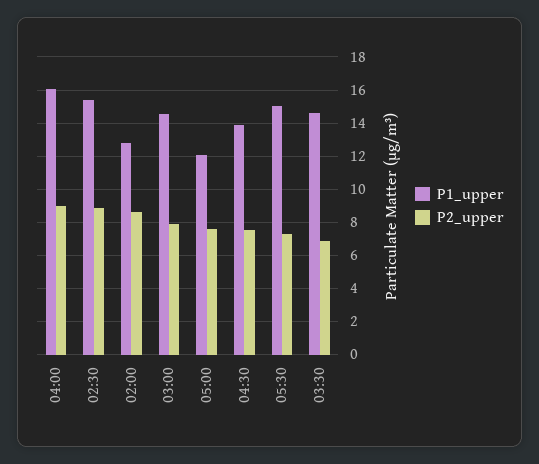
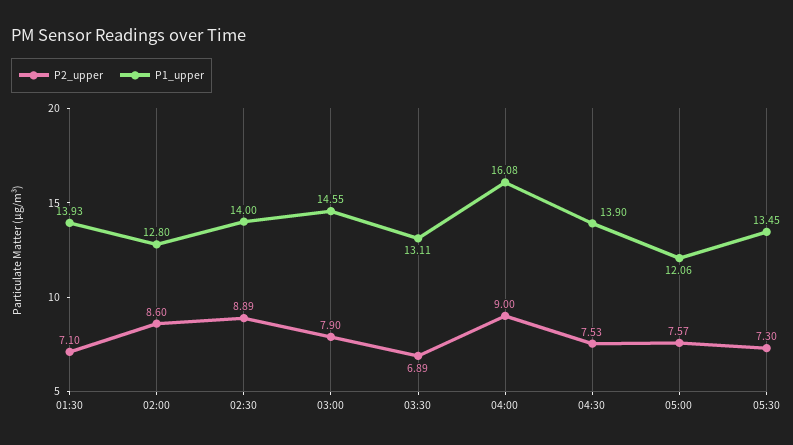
P1_upper, 02:30: 15.5 -> 14
P1_upper, 05:30: 15 -> 13.45
P1_upper, 03:30: 14.5 -> 13.11
P2_upper, 01:30: none -> 7.1
P1_upper, 01:30: none -> 13.93

